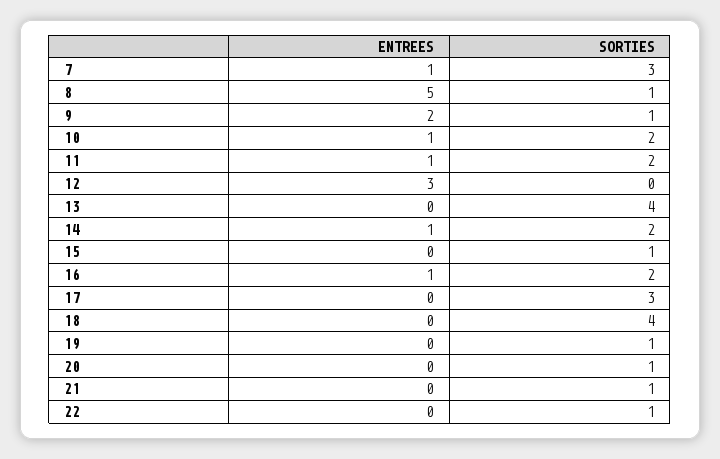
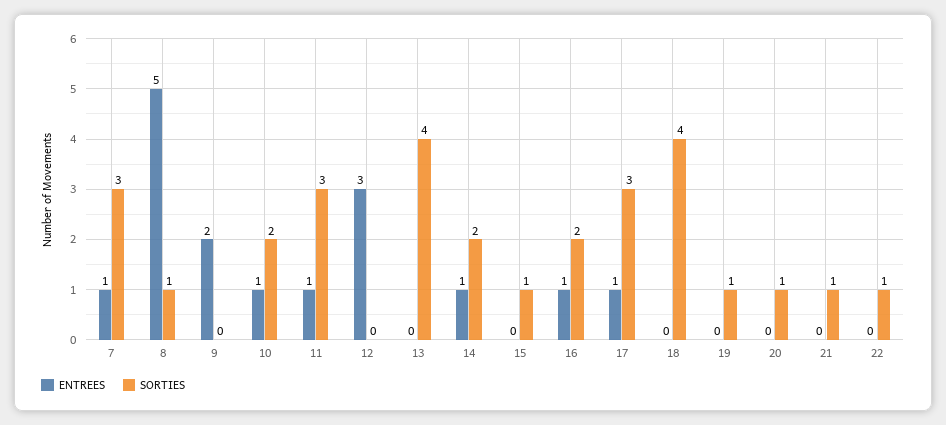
SORTIES, 9: 1 -> 0
SORTIES, 11: 2 -> 3
ENTREES, 17: 0 -> 1

